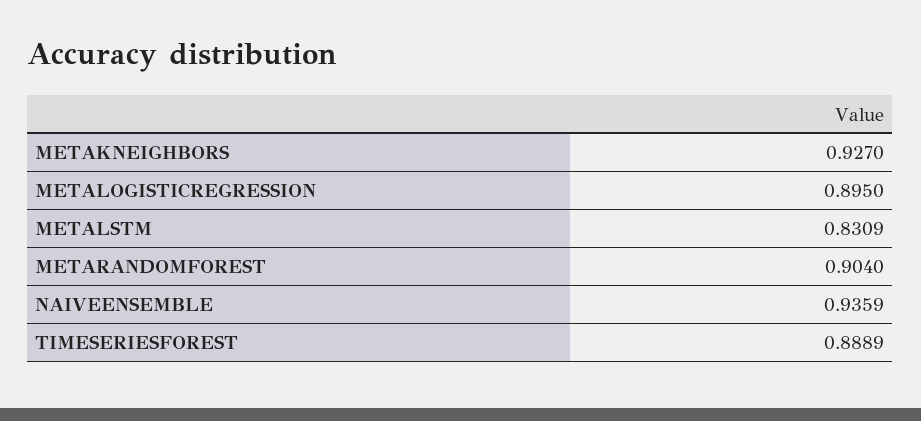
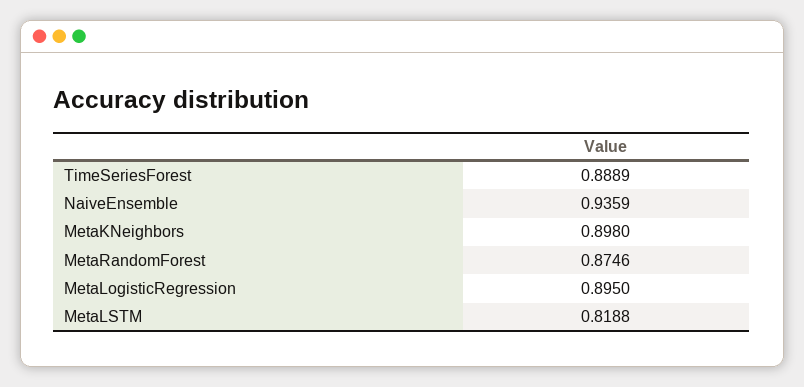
METAKNEIGHBORS: 0.927 -> 0.898
METALSTM: 0.8309 -> 0.8188
METARANDOMFOREST: 0.904 -> 0.8746

